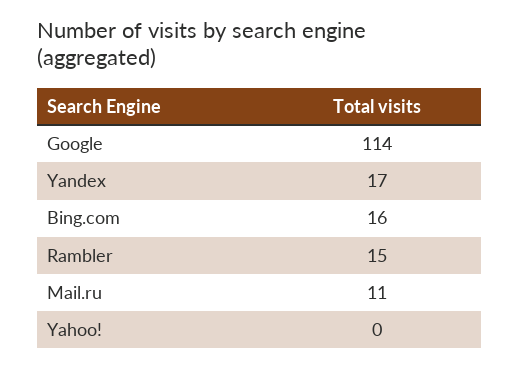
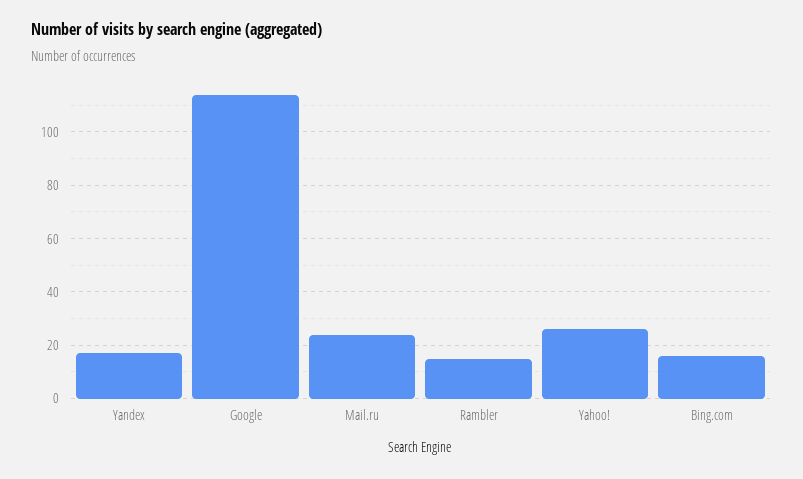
Mail.ru: 11 -> 25
Yahoo!: 0 -> 25

